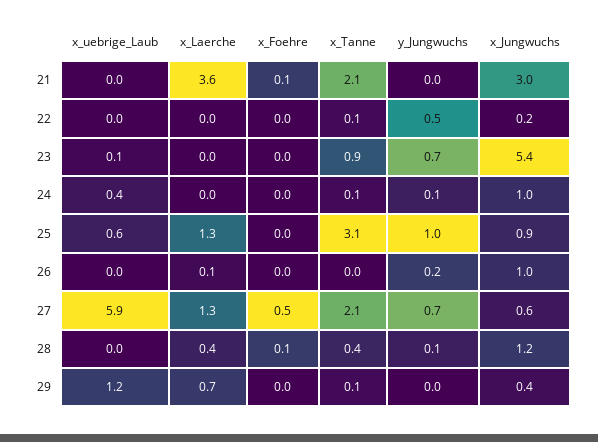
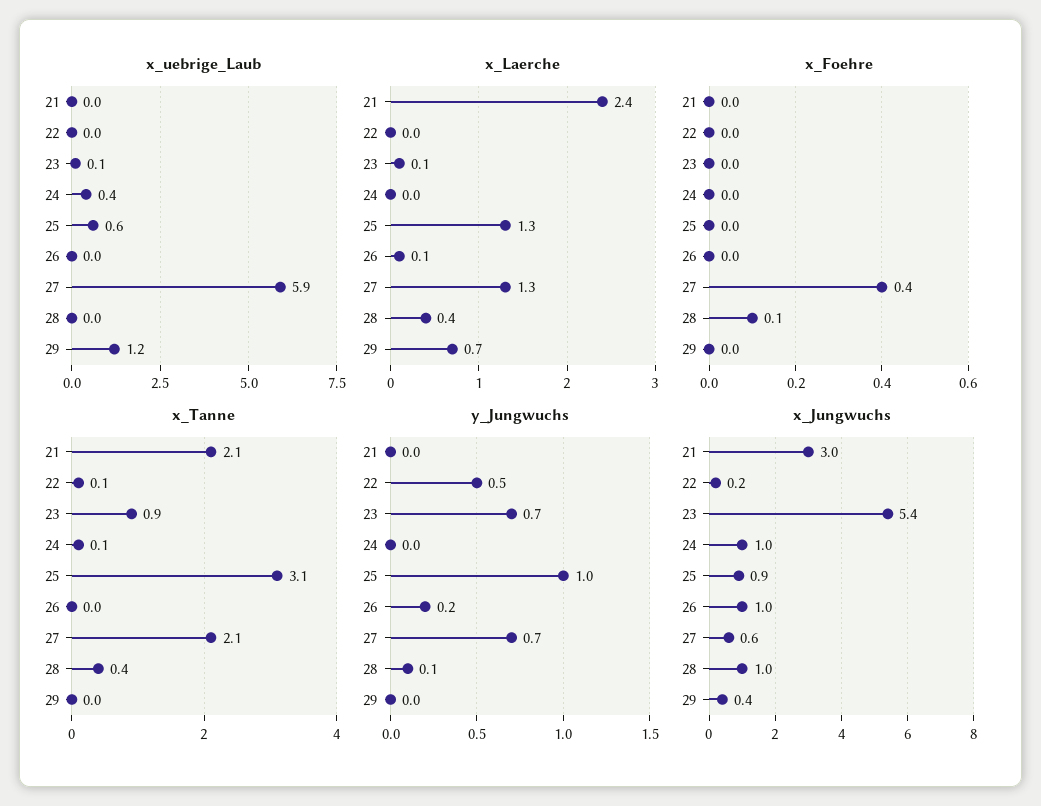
x_Laerche, 21: 3.6 -> 2.4
x_Foehre, 21: 0.1 -> 0
x_Laerche, 23: 0 -> 0.1
y_Jungwuchs, 24: 0.1 -> 0
x_Foehre, 27: 0.5 -> 0.4
x_Jungwuchs, 28: 1.2 -> 1
x_Tanne, 29: 0.1 -> 0

